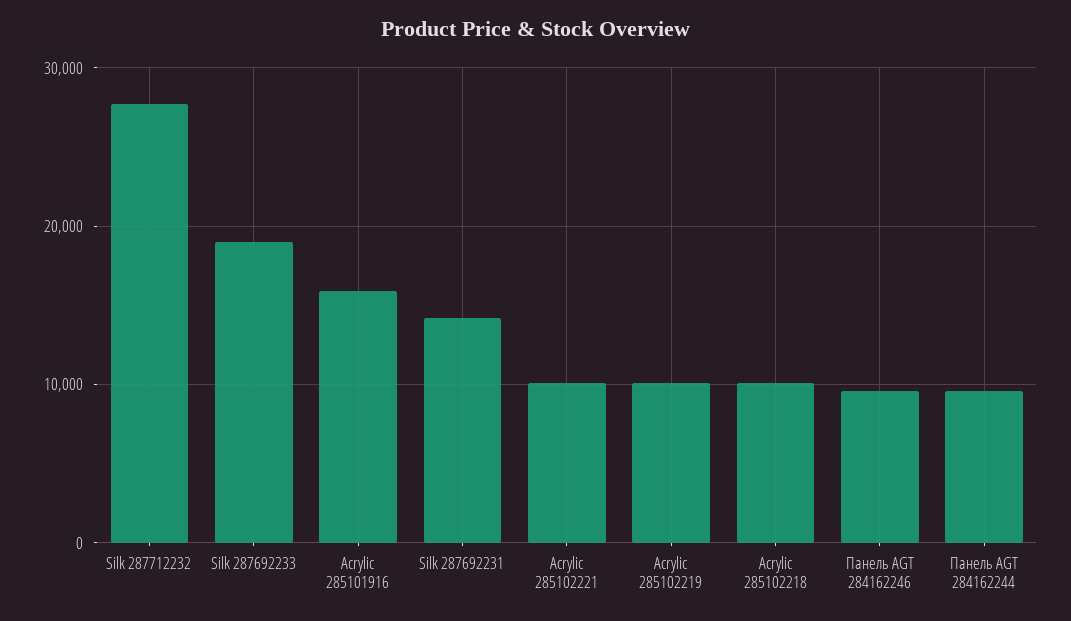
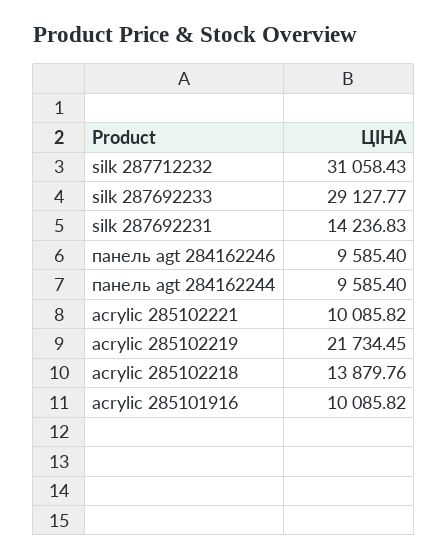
Silk 287712232: 28000 -> 31058.43
Silk 287692233: 19000 -> 29127.77
Acrylic 285101916: 16000 -> 10085.82
Acrylic 285102219: 10000 -> 21734.45
Acrylic 285102218: 10000 -> 13879.76

